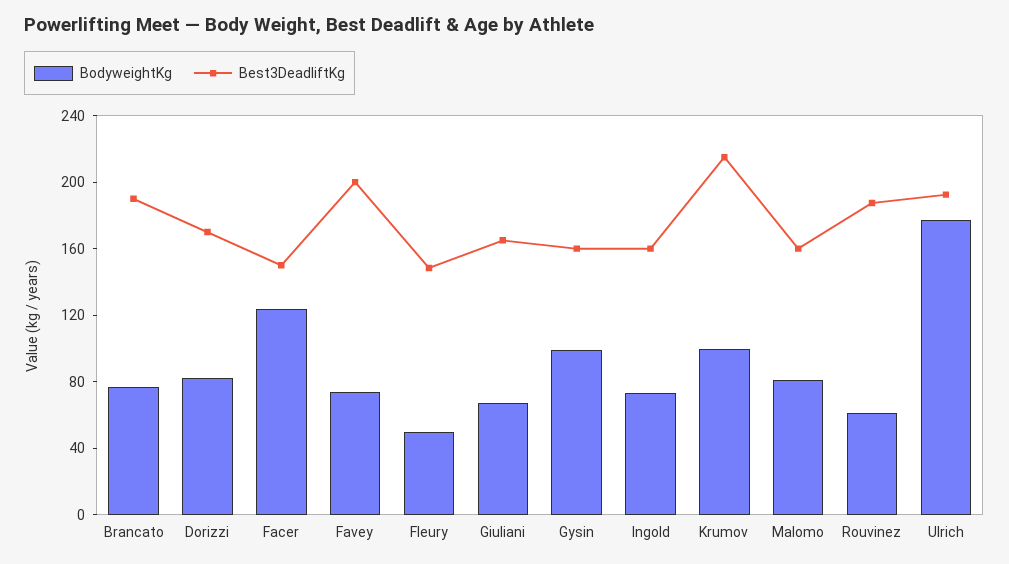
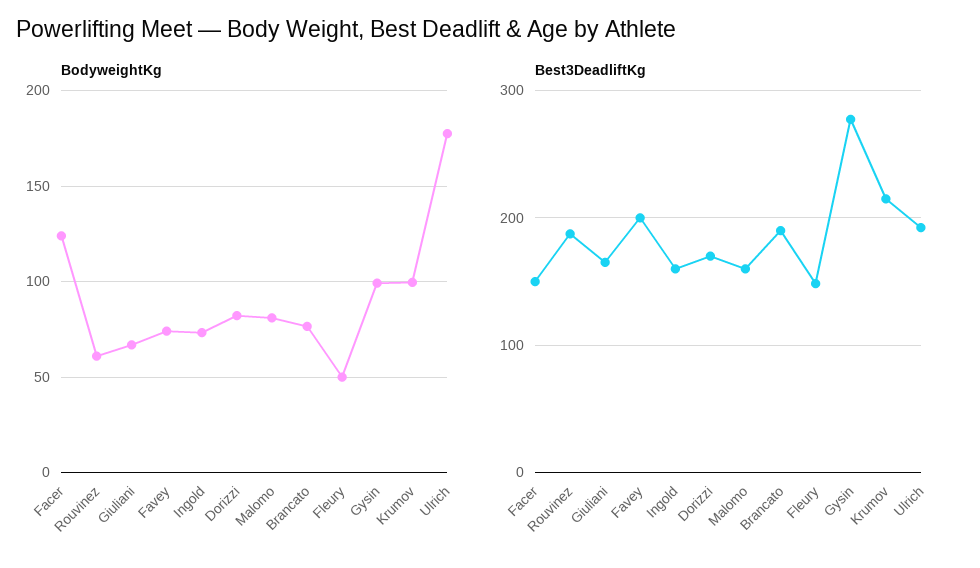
Best3DeadliftKg, Gysin: 160 -> 280

